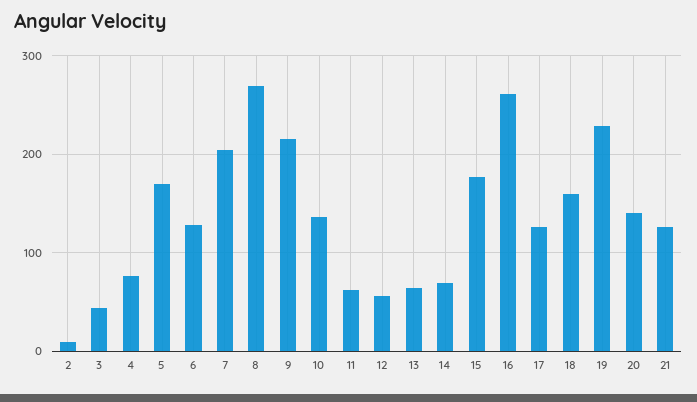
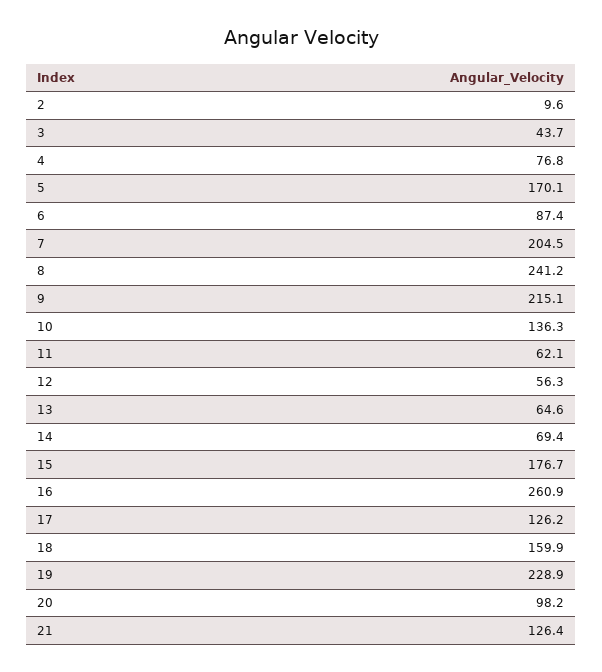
6: 130 -> 87.4
8: 270 -> 241.2
20: 140 -> 98.2

